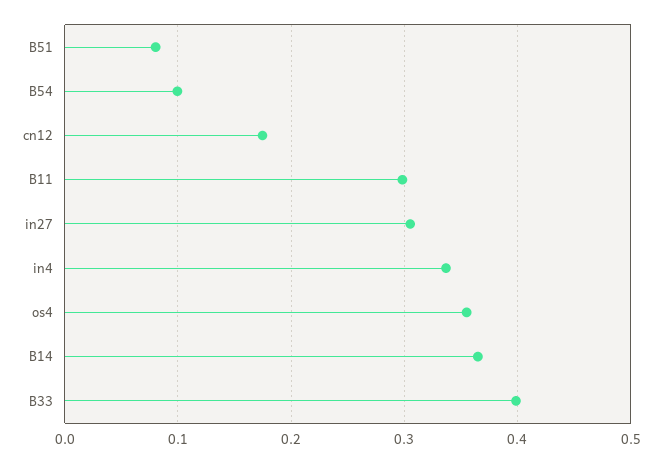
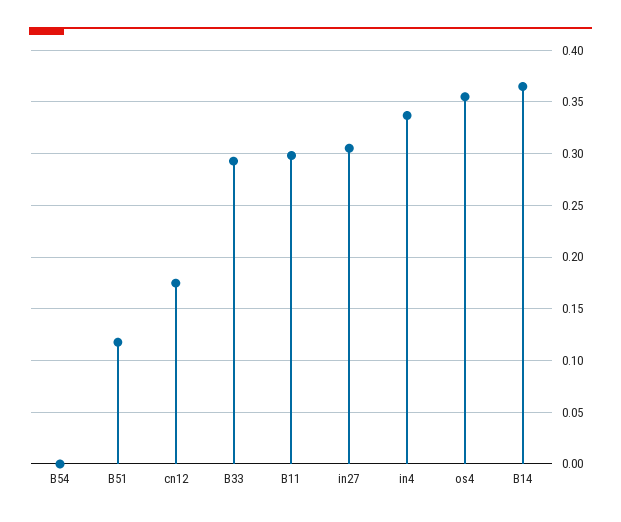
B51: 0.08 -> 0.12
B54: 0.1 -> 0
B33: 0.4 -> 0.29

